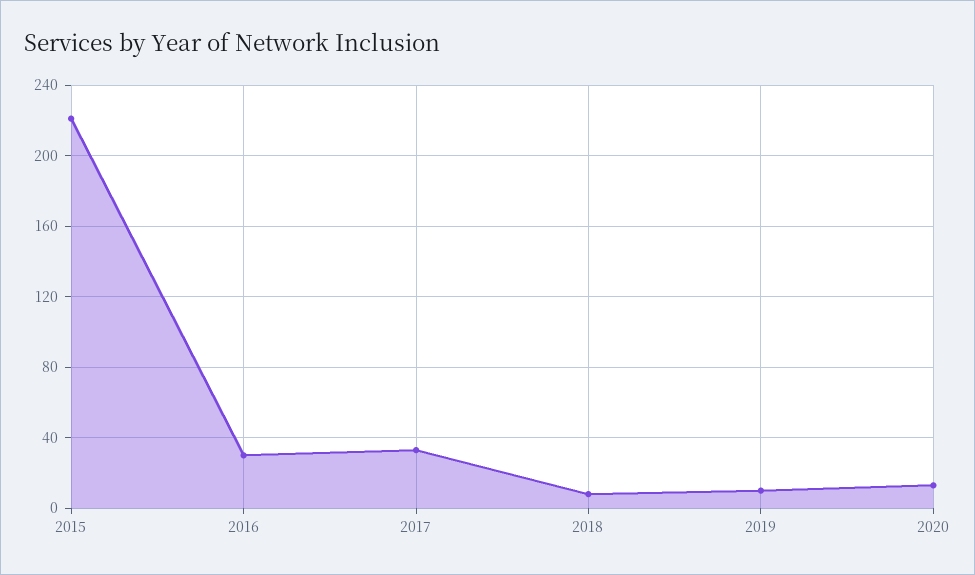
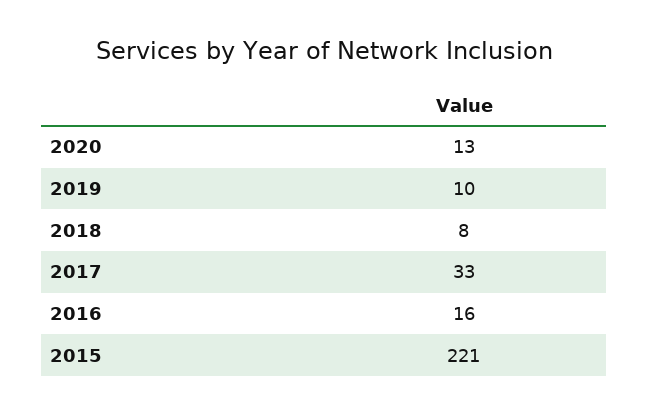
2016: 30 -> 16

